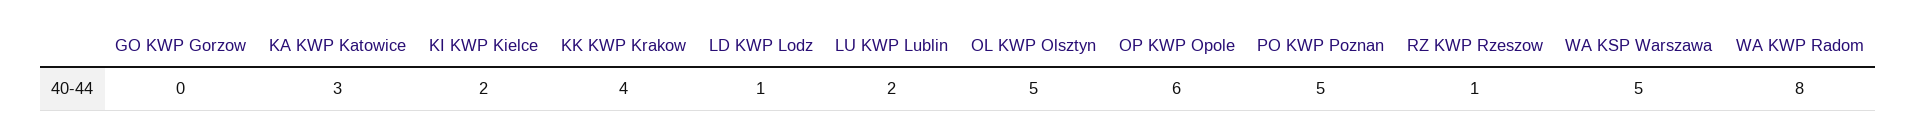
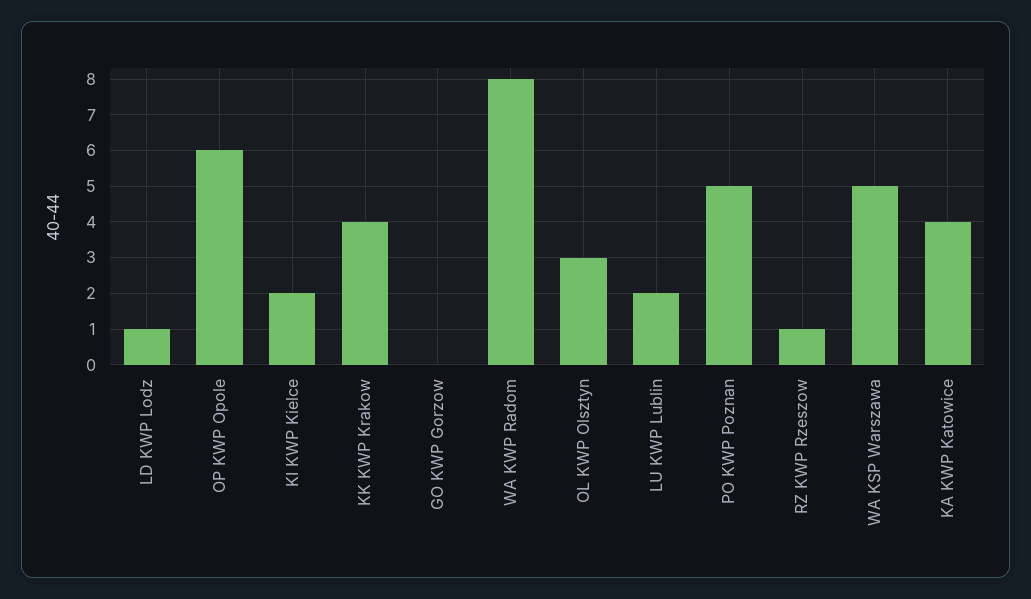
KA KWP Katowice: 3 -> 4
OL KWP Olsztyn: 5 -> 3

